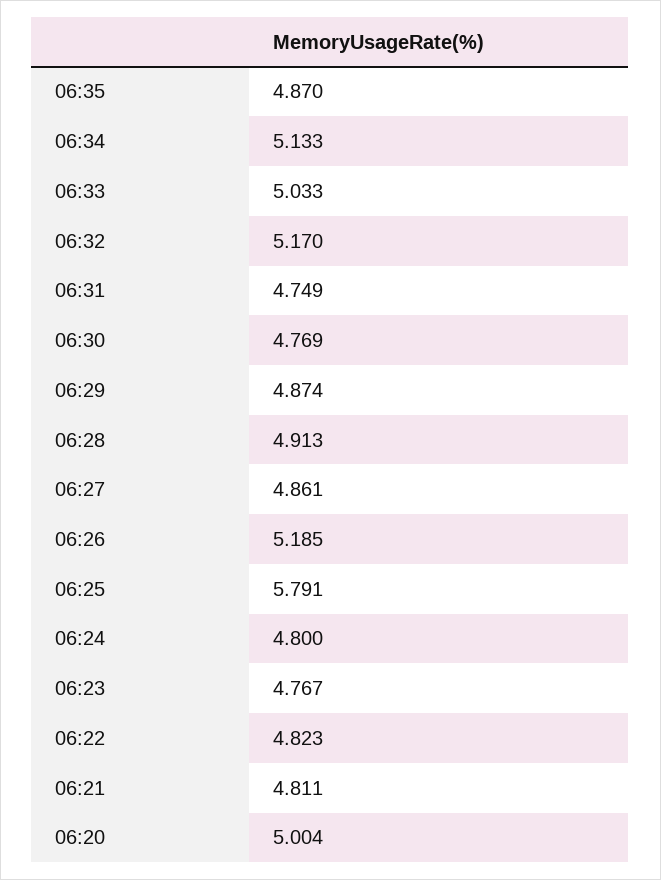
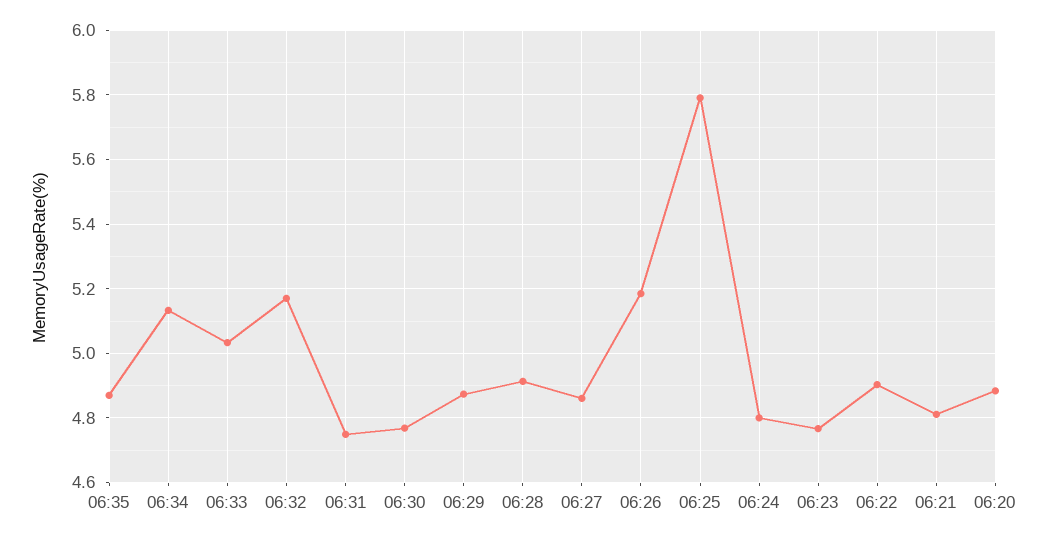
06:22: 4.823 -> 4.9
06:20: 5.004 -> 4.88

